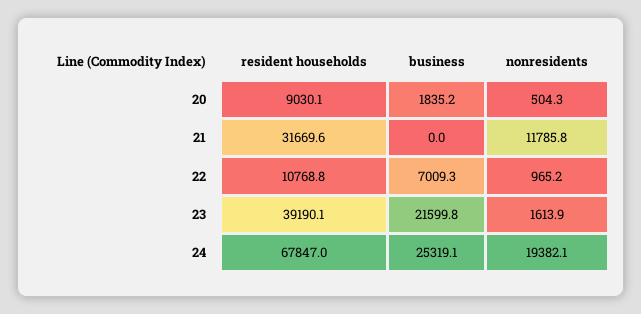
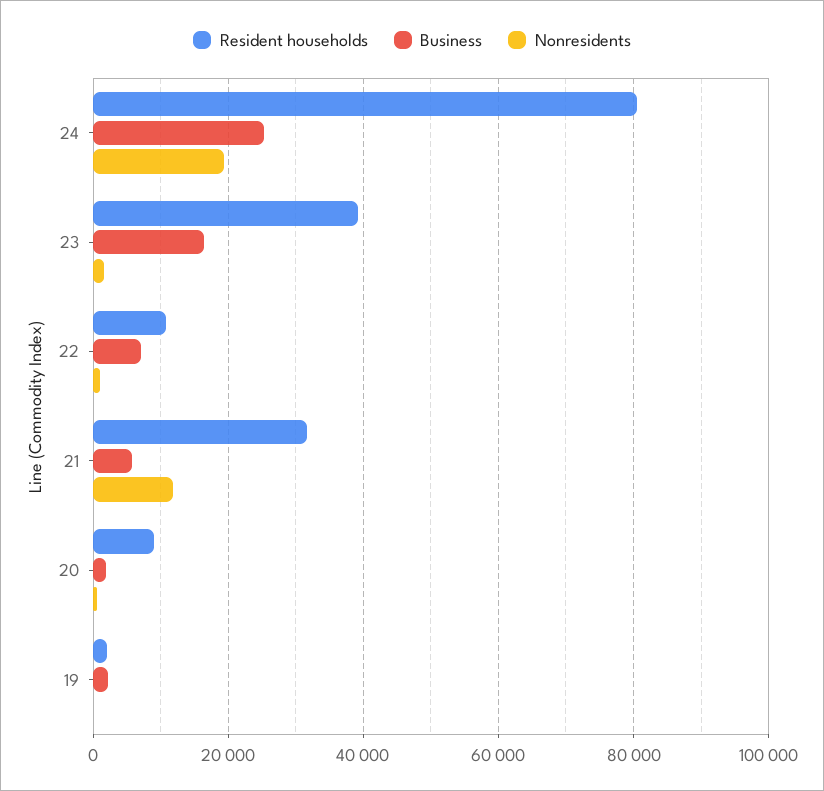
business, 21: 0 -> 6000
business, 23: 21599.8 -> 16000
resident households, 24: 67847 -> 80000
resident households, 19: none -> 2000
business, 19: none -> 2000
nonresidents, 19: none -> 0

